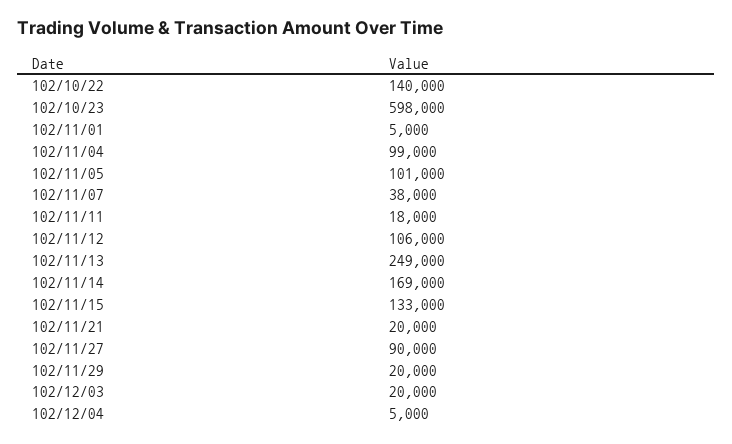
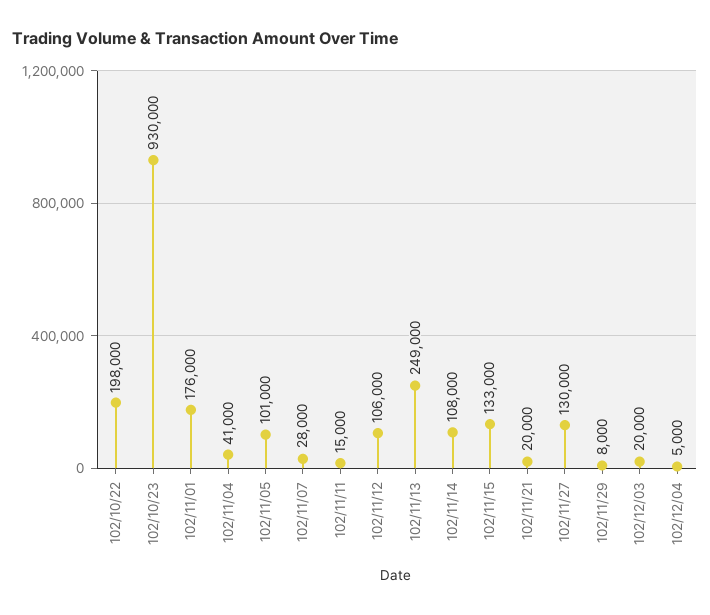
102/10/22: 140000 -> 198000
102/10/23: 598000 -> 930000
102/11/01: 5000 -> 176000
102/11/04: 99000 -> 41000
102/11/07: 38000 -> 28000
102/11/11: 18000 -> 15000
102/11/14: 169000 -> 108000
102/11/27: 90000 -> 130000
102/11/29: 20000 -> 8000

